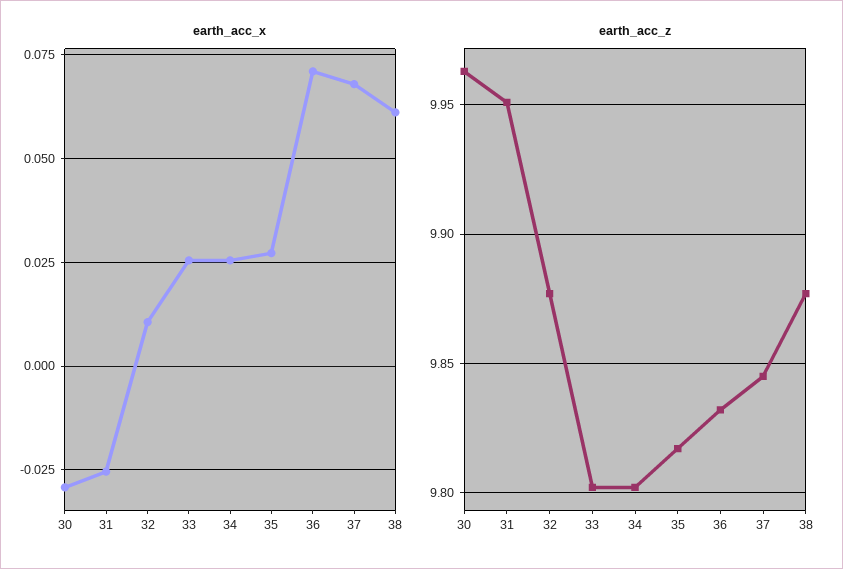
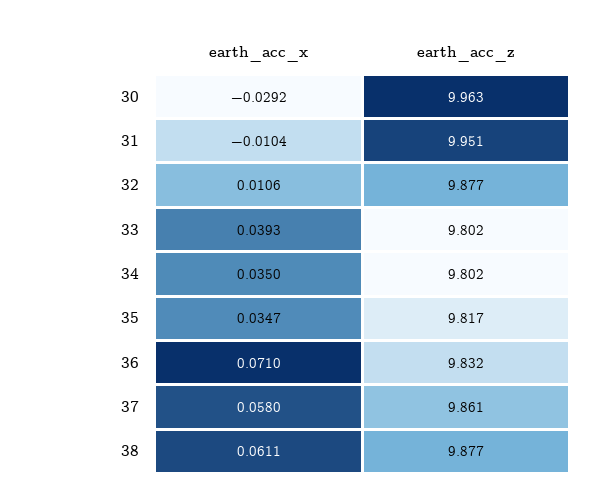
earth_acc_x, 31: -0.025 -> -0.0104
earth_acc_x, 33: 0.025 -> 0.0393
earth_acc_x, 34: 0.025 -> 0.035
earth_acc_x, 35: 0.0275 -> 0.0347
earth_acc_x, 37: 0.0675 -> 0.058
earth_acc_z, 37: 9.845 -> 9.861

